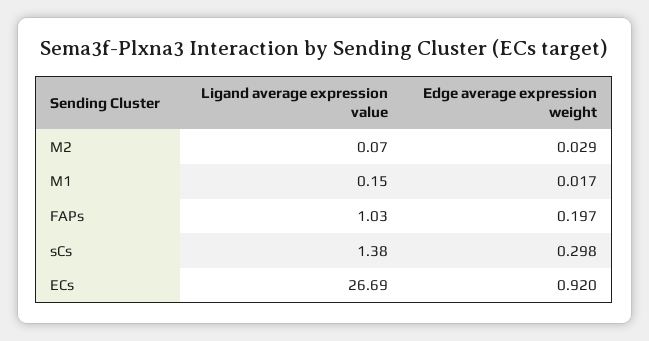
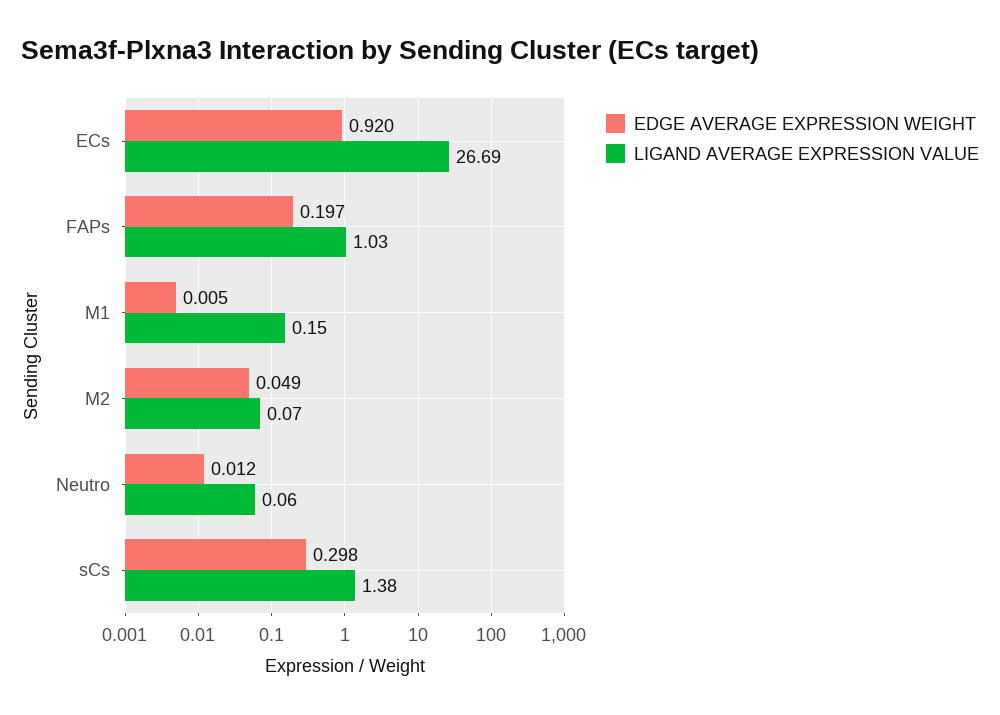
Edge average expression weight, M2: 0.029 -> 0.049
Edge average expression weight, M1: 0.017 -> 0.005
Edge average expression weight, Neutro: none -> 0.012
Ligand average expression value, Neutro: none -> 0.06

